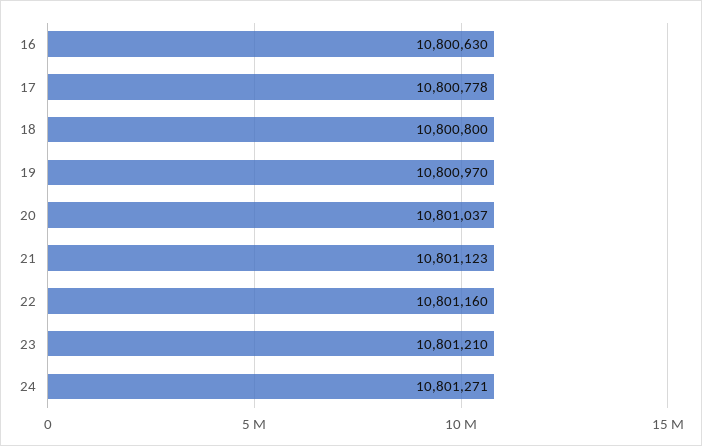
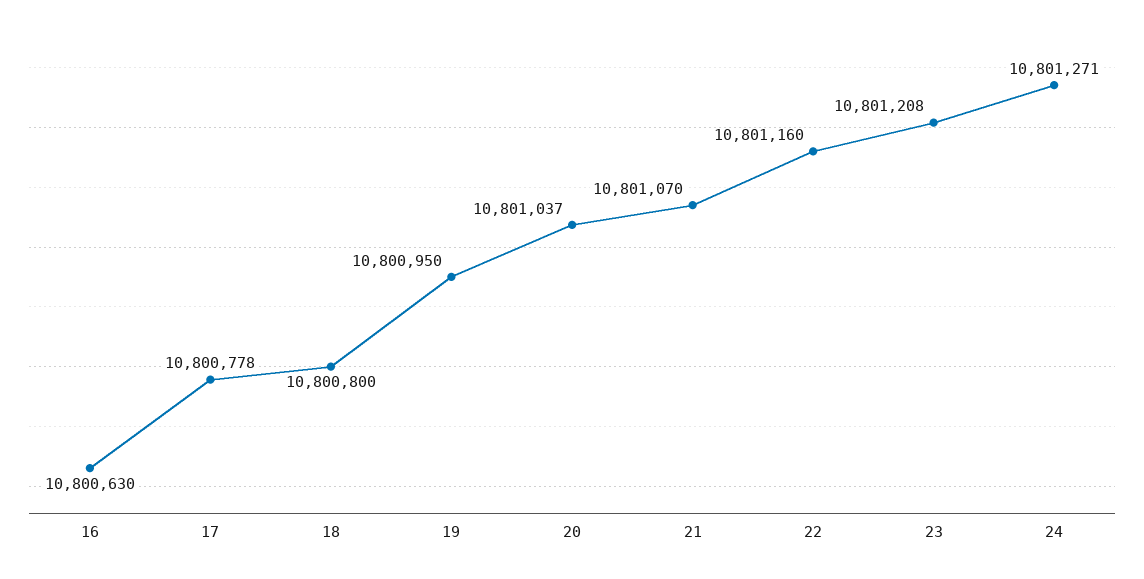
19: 10800970 -> 10800950
21: 10801123 -> 10801070
23: 10801210 -> 10801208

